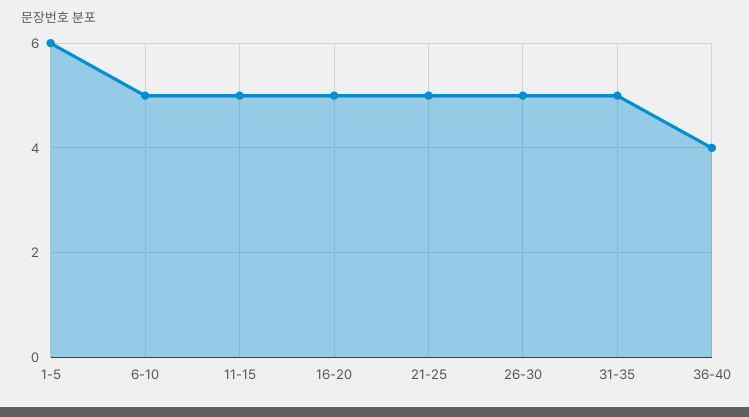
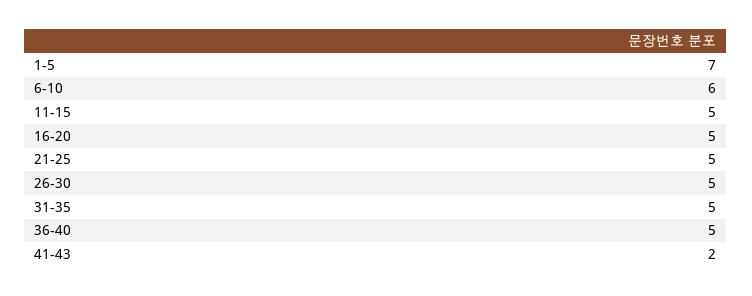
1-5: 6 -> 7
6-10: 5 -> 6
36-40: 4 -> 5
41-43: none -> 2

